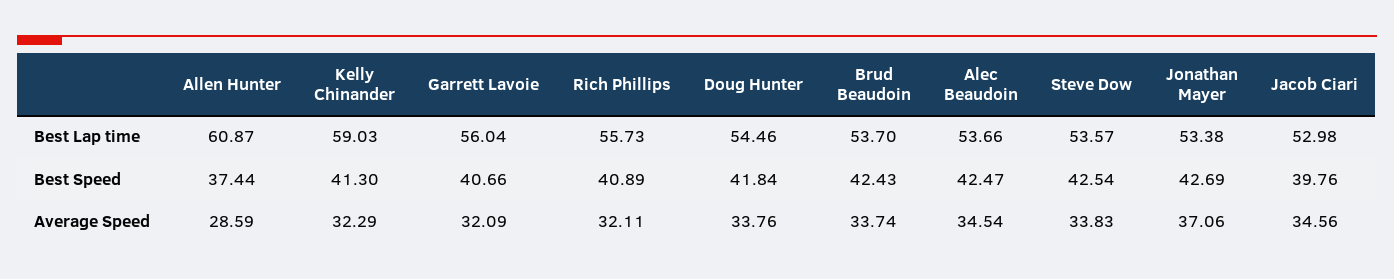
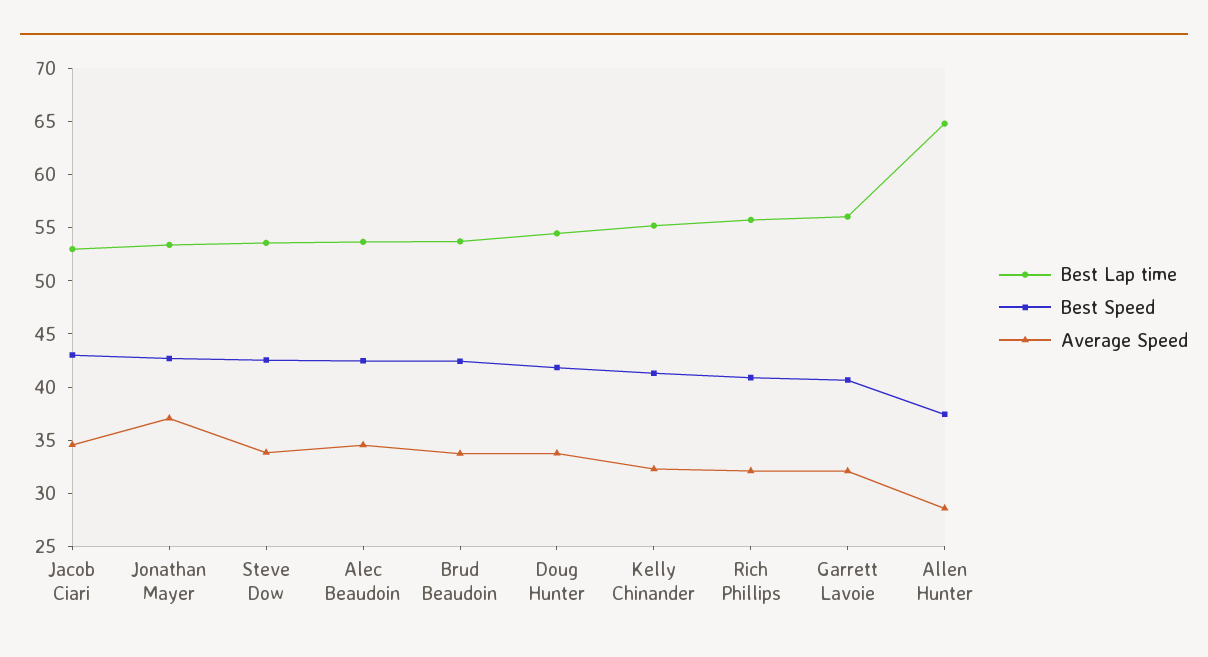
Best Lap time, Allen Hunter: 60.87 -> 65
Best Lap time, Kelly Chinander: 59.03 -> 55
Best Speed, Jacob Ciari: 39.76 -> 43

